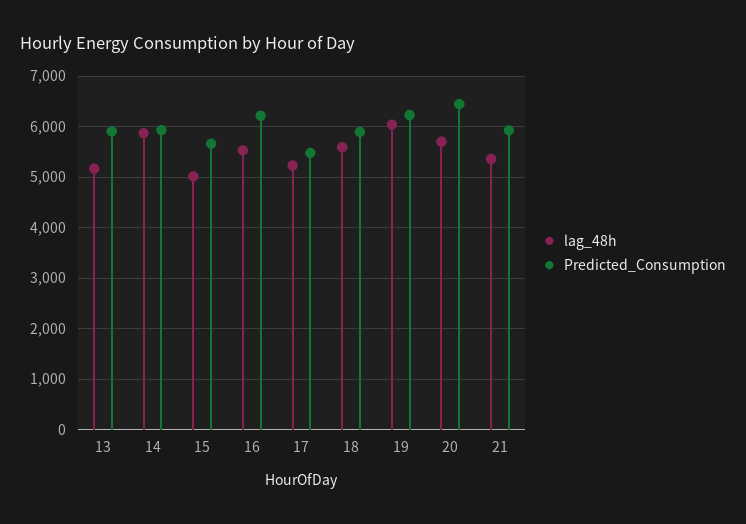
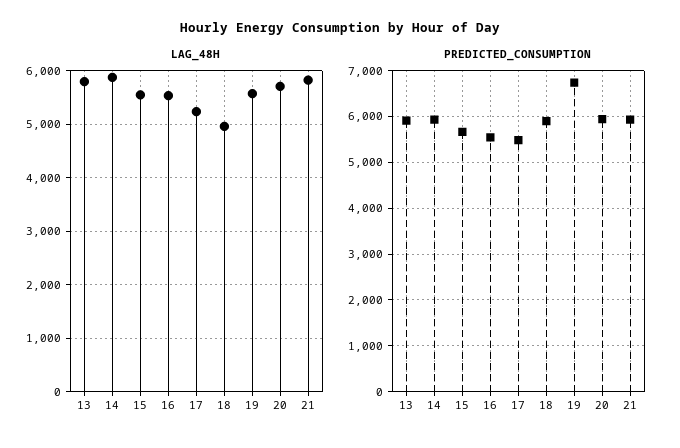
lag_48h, 13: 5200 -> 5800
lag_48h, 15: 5000 -> 5600
Predicted_Consumption, 16: 6200 -> 5600
lag_48h, 18: 5600 -> 5000
lag_48h, 19: 6000 -> 5600
Predicted_Consumption, 19: 6200 -> 6800
Predicted_Consumption, 20: 6400 -> 6000
lag_48h, 21: 5400 -> 5800

